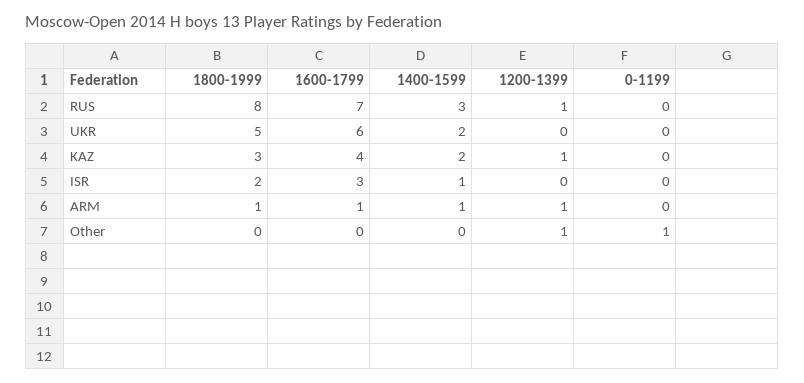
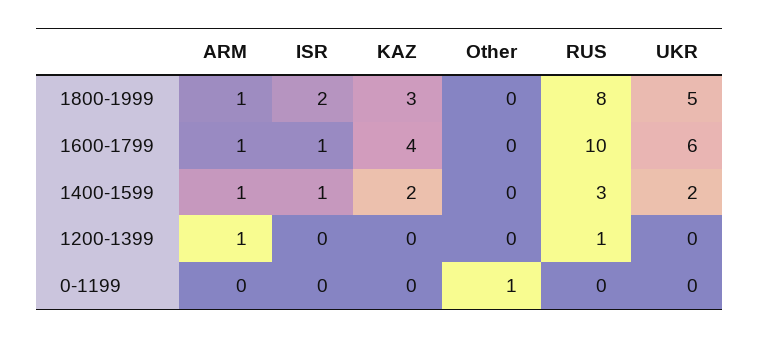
1600-1799, RUS: 7 -> 10
1200-1399, KAZ: 1 -> 0
1600-1799, ISR: 3 -> 1
1200-1399, Other: 1 -> 0

